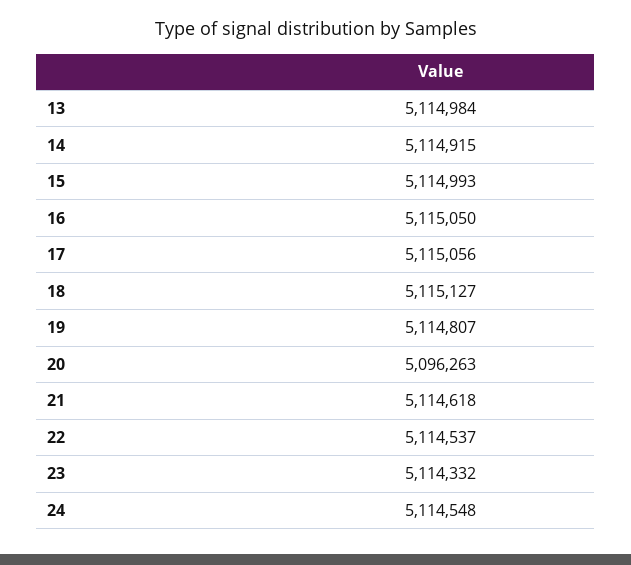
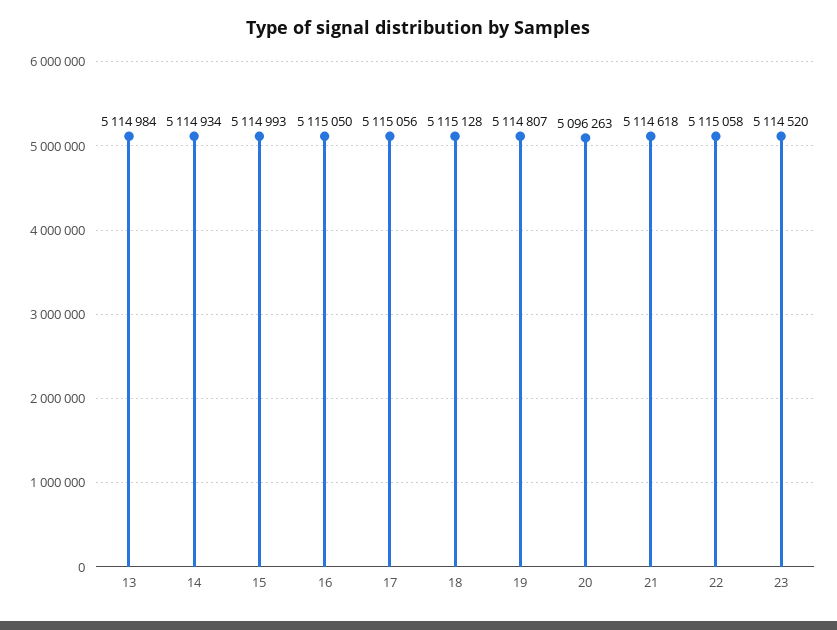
14: 5114915 -> 5114934
18: 5115127 -> 5115128
22: 5114537 -> 5115058
23: 5114332 -> 5114520
24: 5114548 -> none

